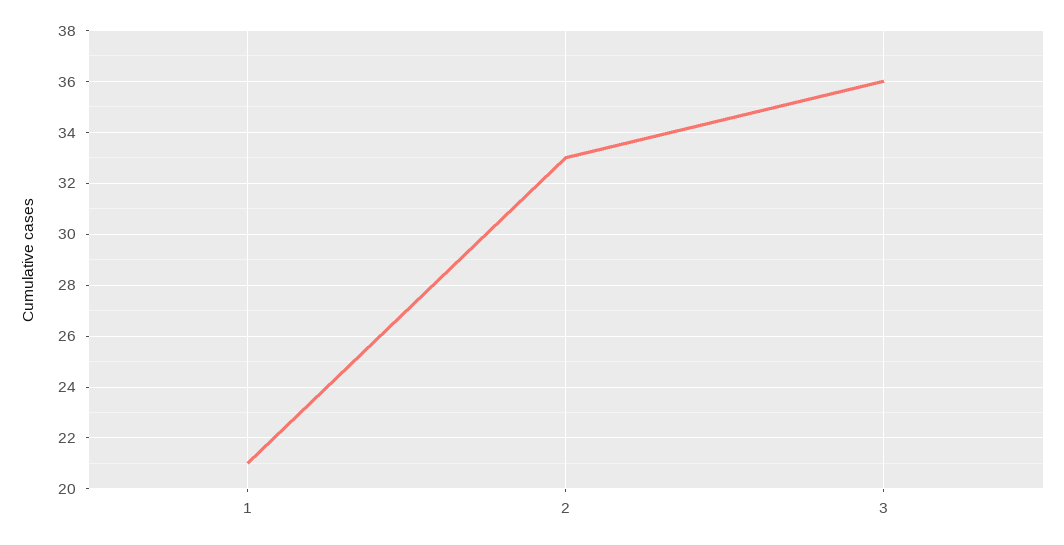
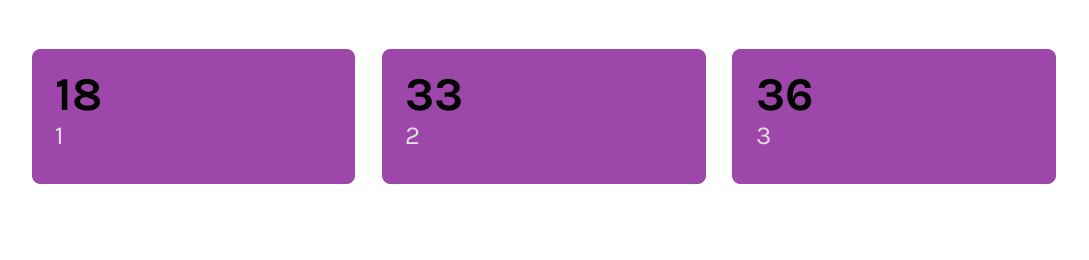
1: 21 -> 18

